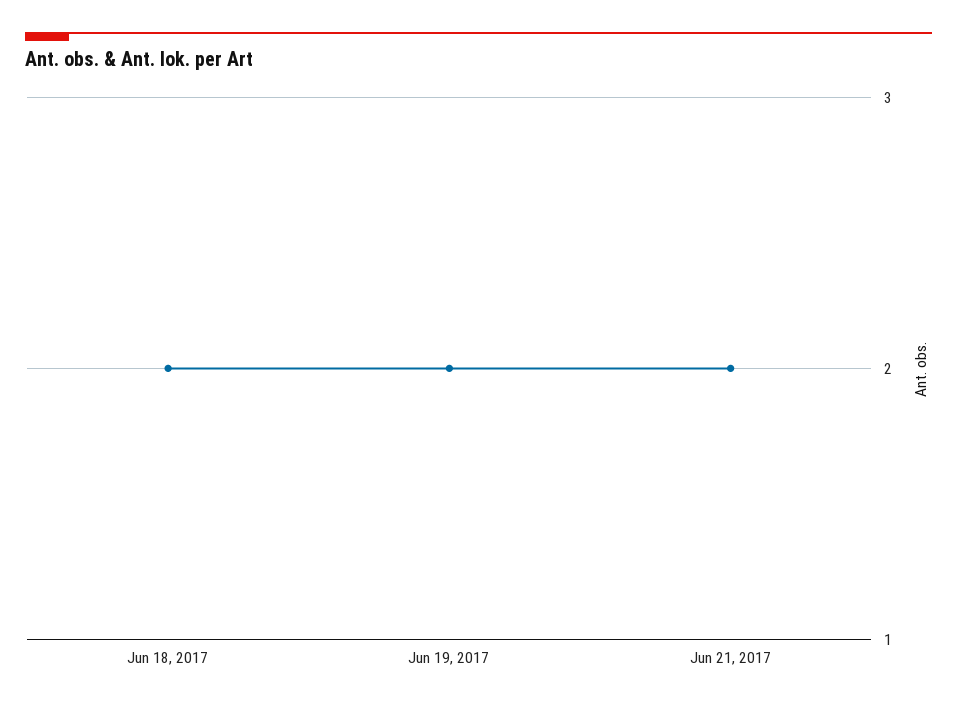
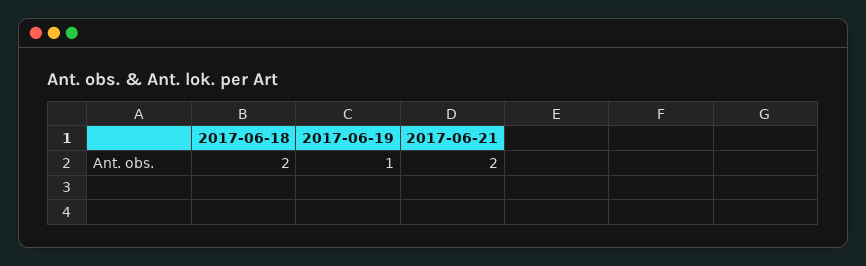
Jun 19, 2017: 2 -> 1

